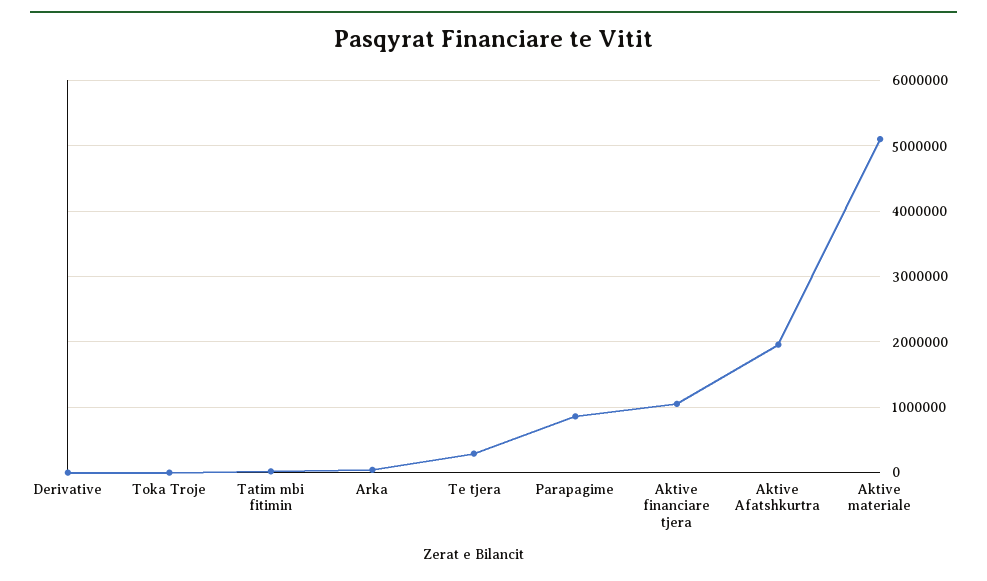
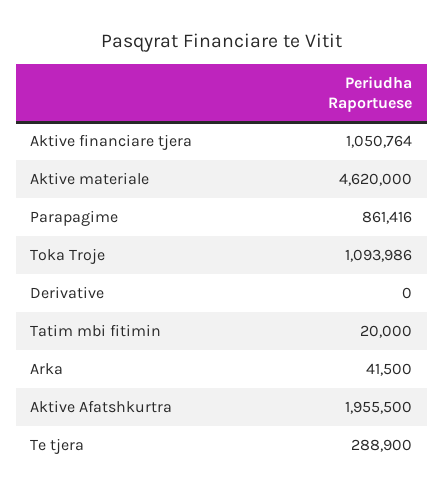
Toka Troje: 0 -> 1093986
Aktive materiale: 5100000 -> 4620000

